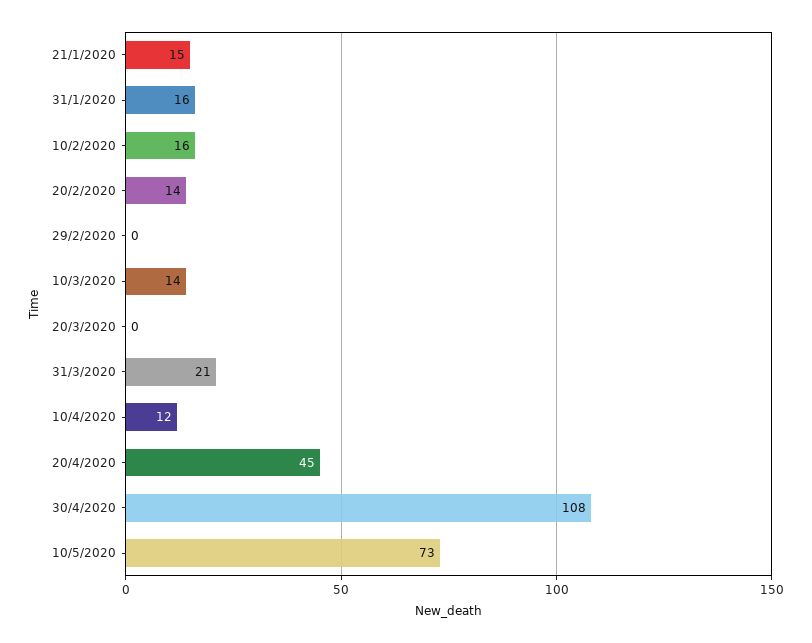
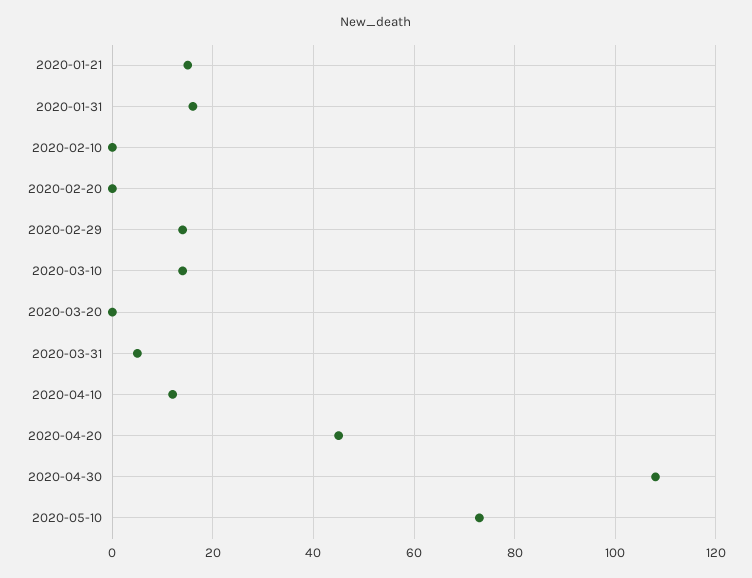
10/2/2020: 16 -> 0
20/2/2020: 14 -> 0
29/2/2020: 0 -> 15
31/3/2020: 21 -> 5

